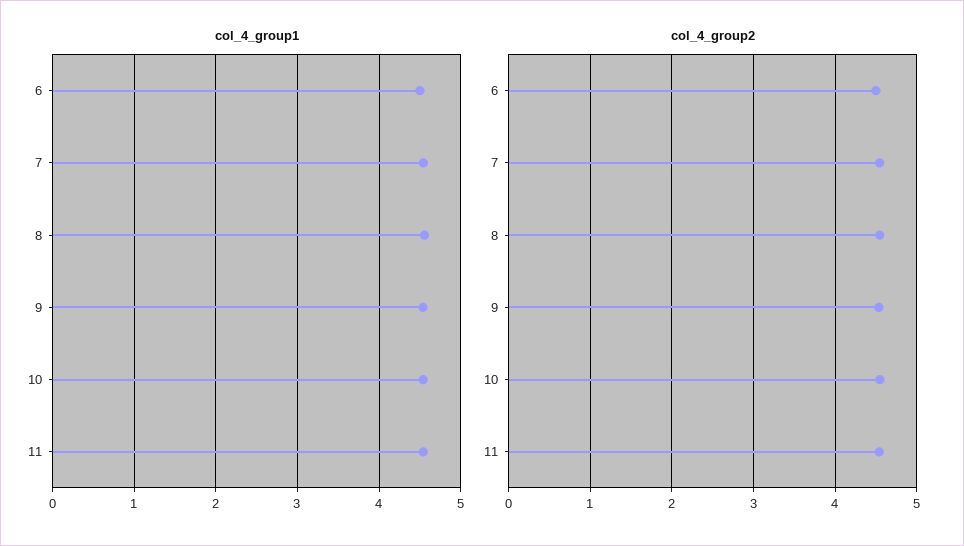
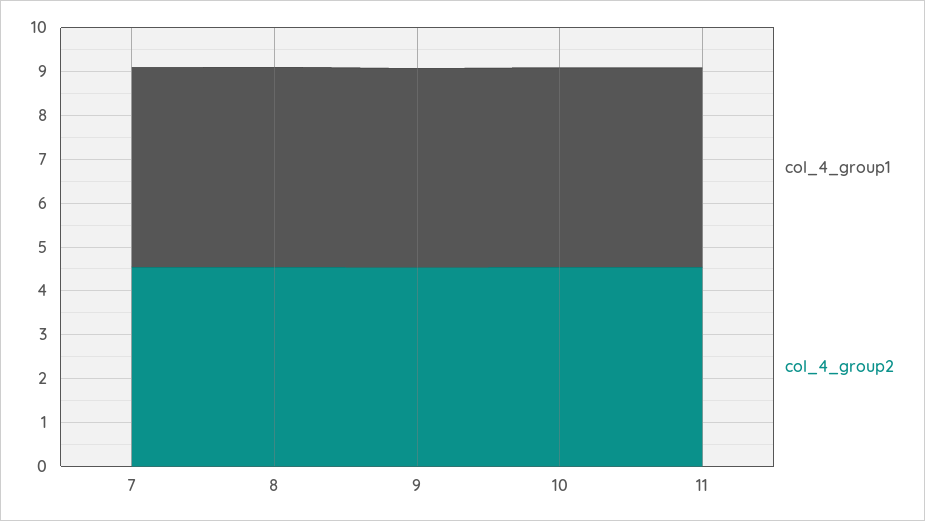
col_4_group1, 6: 4.5 -> none
col_4_group2, 6: 4.5 -> none

